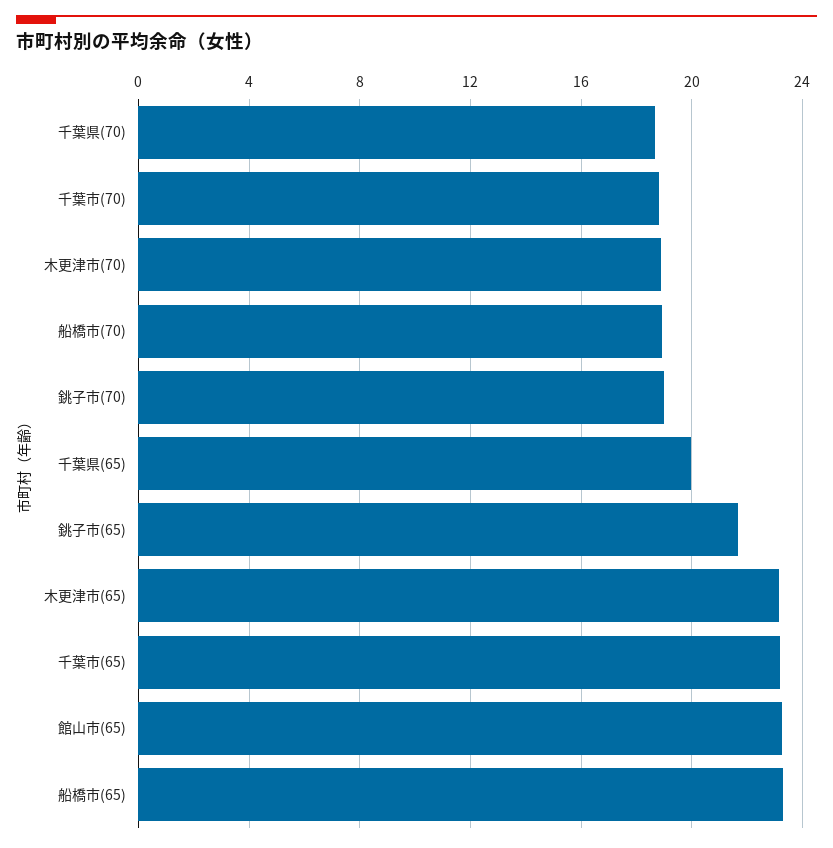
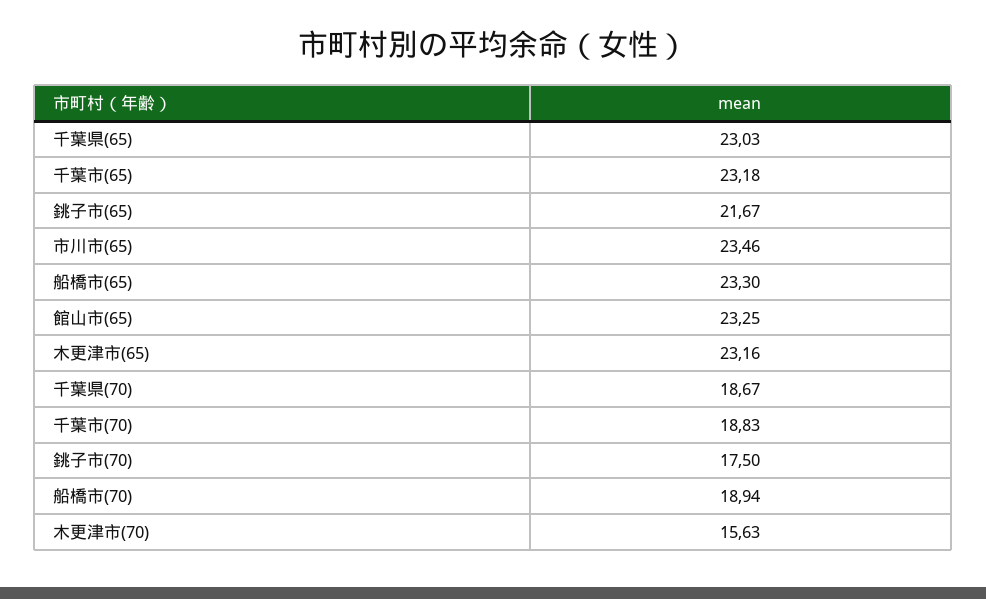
木更津市(70): 19 -> 15.63
銚子市(70): 19 -> 17.5
千葉県(65): 20 -> 23.03
市川市(65): none -> 23.46

